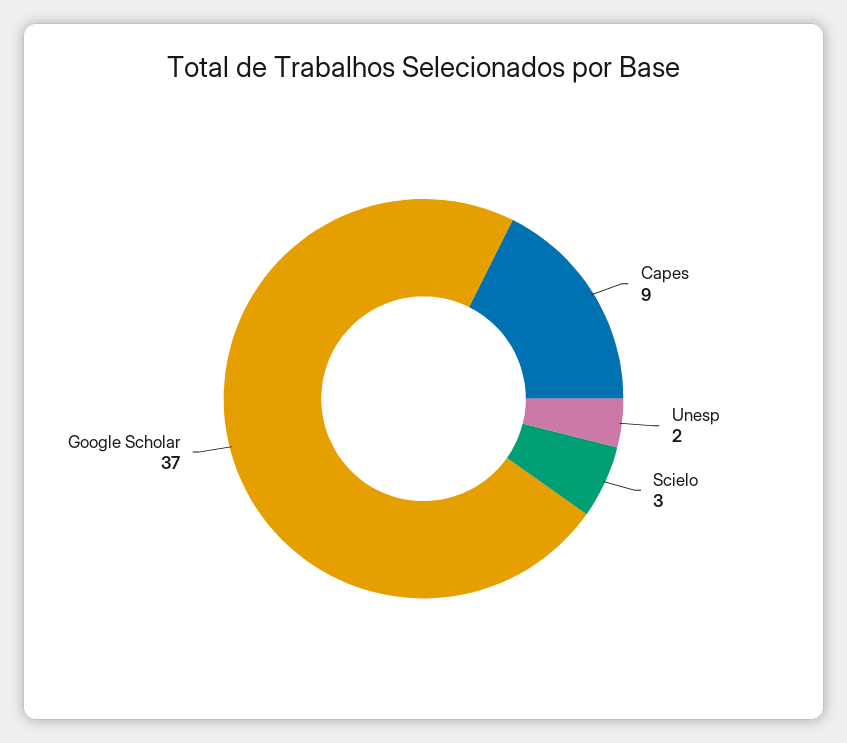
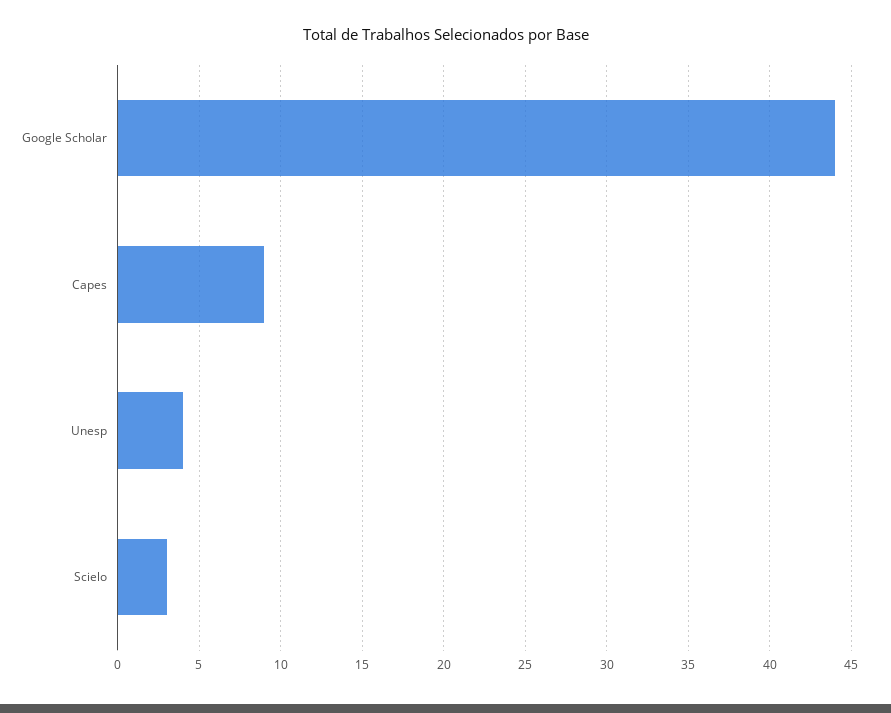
Unesp: 2 -> 4
Google Scholar: 37 -> 44

